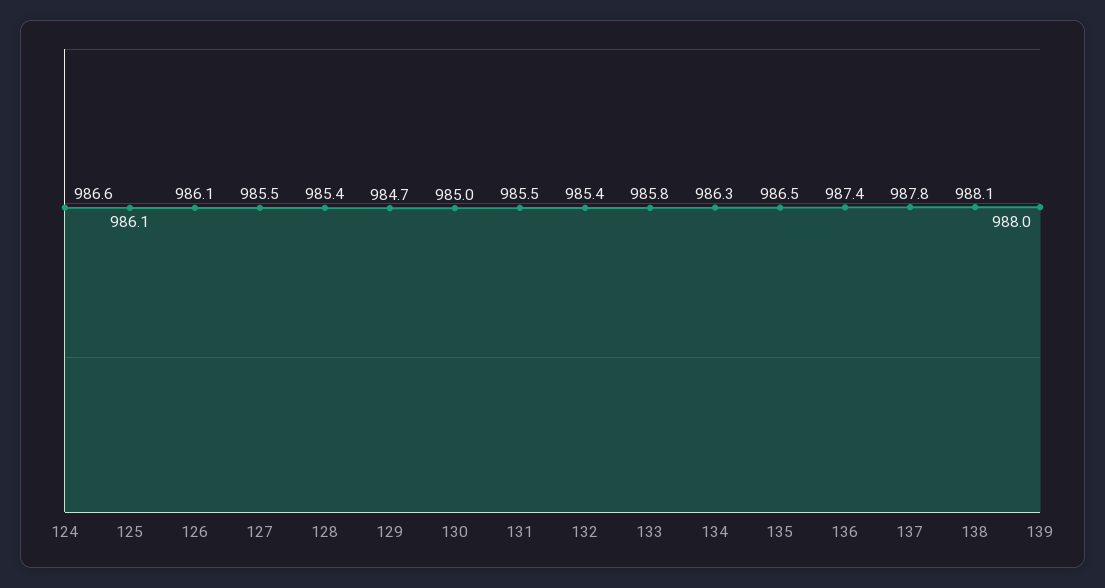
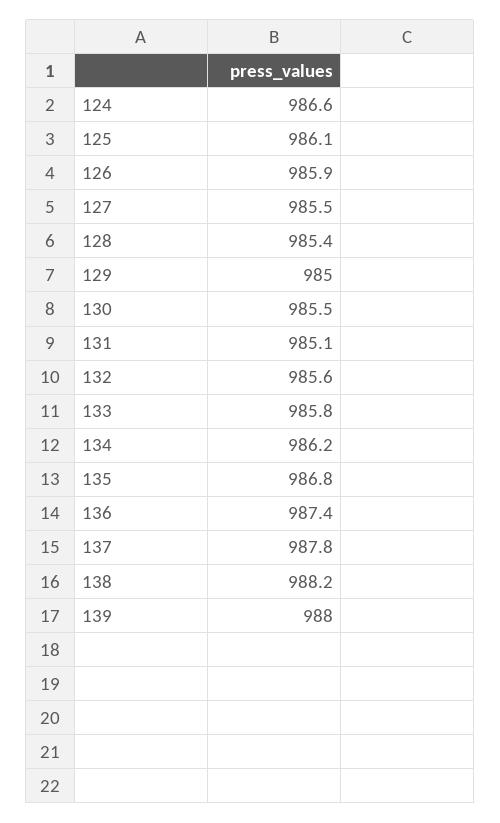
126: 986.1 -> 985.9
129: 984.7 -> 985
130: 985 -> 985.5
131: 985.5 -> 985.1
132: 985.4 -> 985.6
134: 986.3 -> 986.2
135: 986.5 -> 986.8
138: 988.1 -> 988.2

